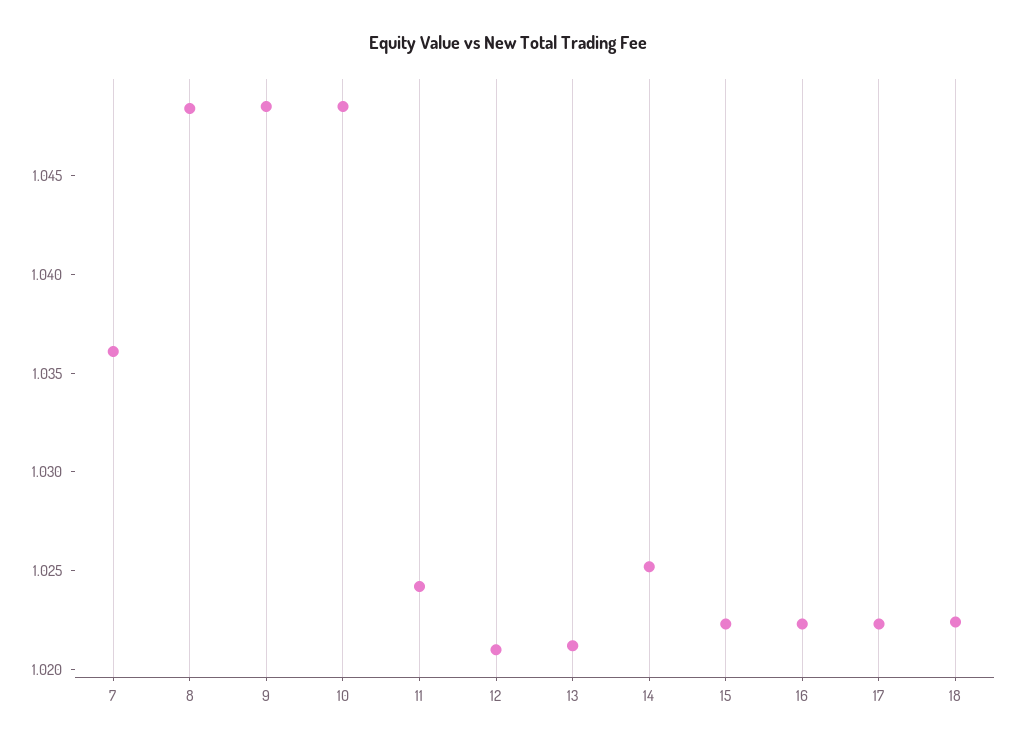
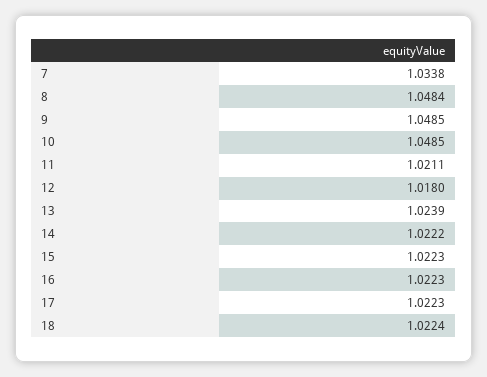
7: 1.036 -> 1.0338
11: 1.024 -> 1.0211
12: 1.021 -> 1.018
13: 1.021 -> 1.0239
14: 1.025 -> 1.0222

